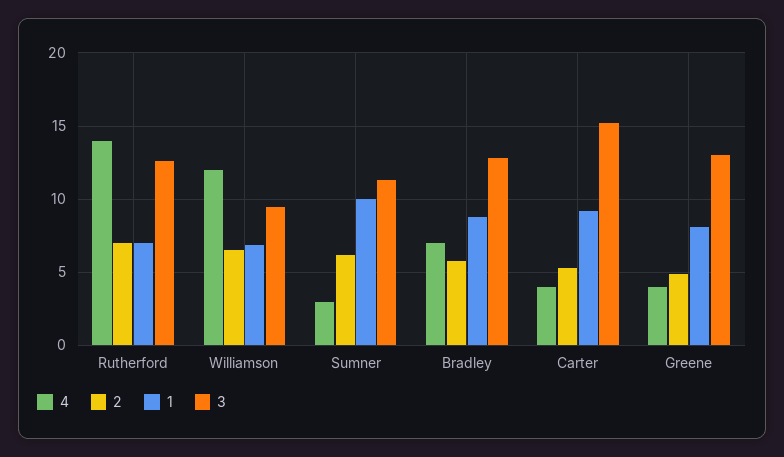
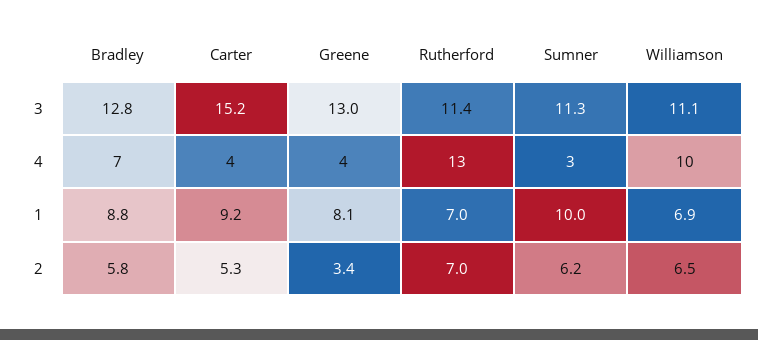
4, Rutherford: 14 -> 13
3, Rutherford: 12.5 -> 11.4
4, Williamson: 12 -> 10
3, Williamson: 9.5 -> 11.1
2, Greene: 5 -> 3.4

